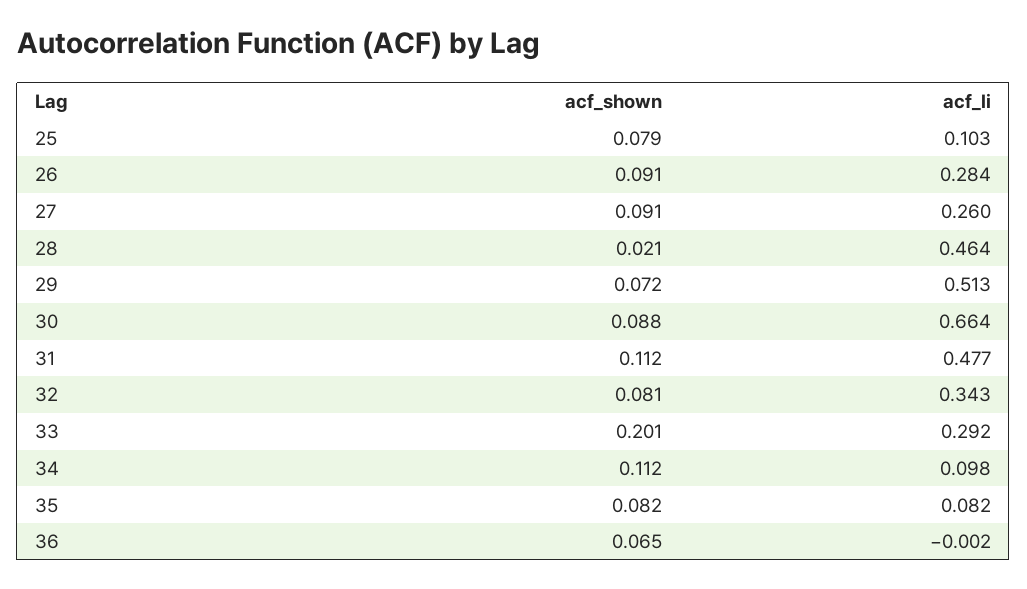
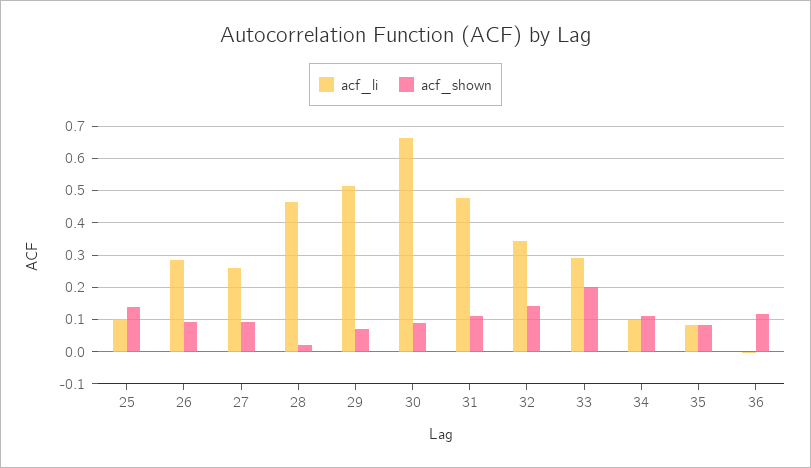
acf_shown, 25: 0.079 -> 0.14
acf_shown, 32: 0.081 -> 0.14
acf_shown, 36: 0.065 -> 0.12

